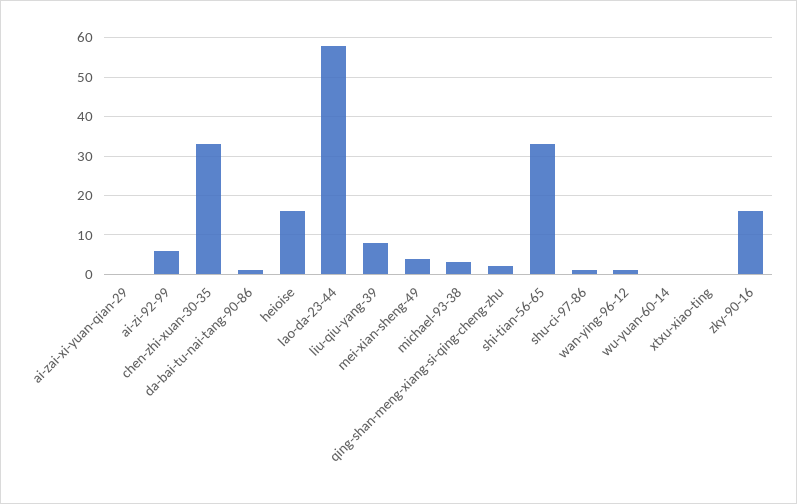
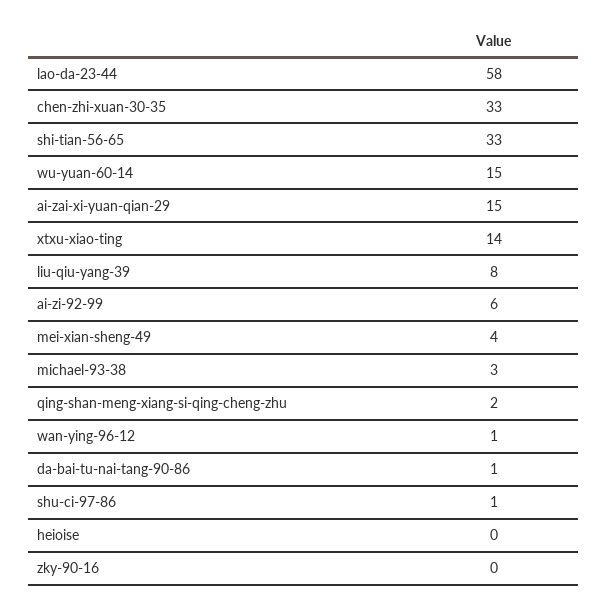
ai-zai-xi-yuan-qian-29: 0 -> 15
heioise: 15 -> 0
wu-yuan-60-14: 0 -> 15
xtxu-xiao-ting: 0 -> 14
zky-90-16: 15 -> 0

